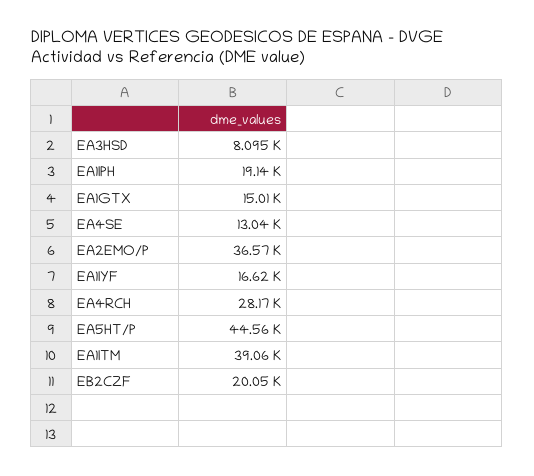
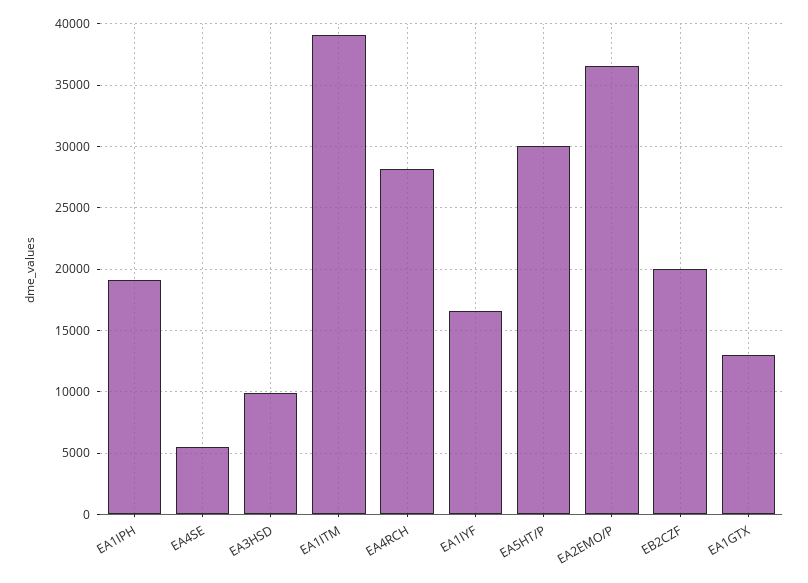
EA3HSD: 8095 -> 10000
EA1GTX: 15010 -> 13000
EA4SE: 13040 -> 5500
EA5HT/P: 44560 -> 30000

